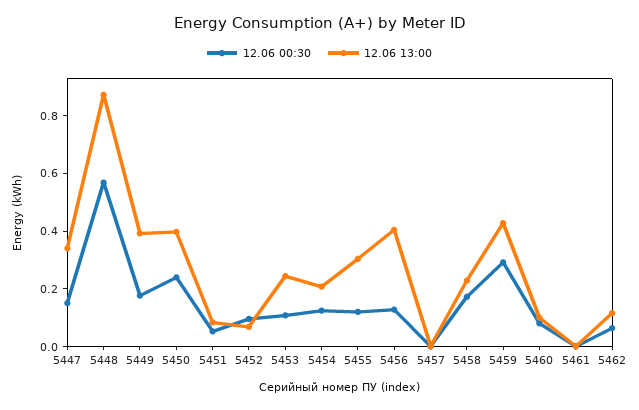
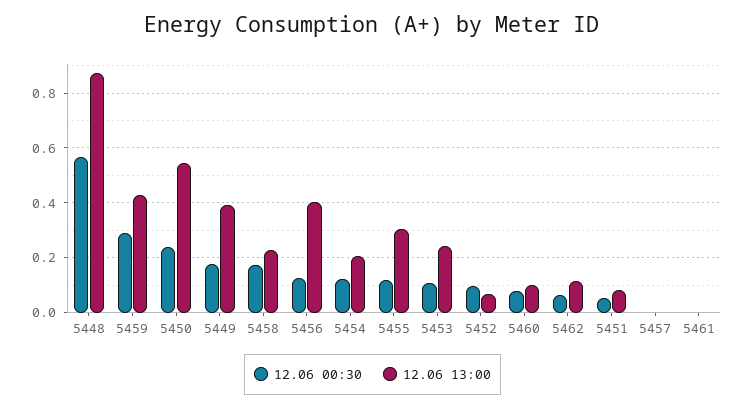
12.06 00:30, 5447: 0.15 -> none
12.06 13:00, 5447: 0.35 -> none
12.06 13:00, 5450: 0.4 -> 0.55

